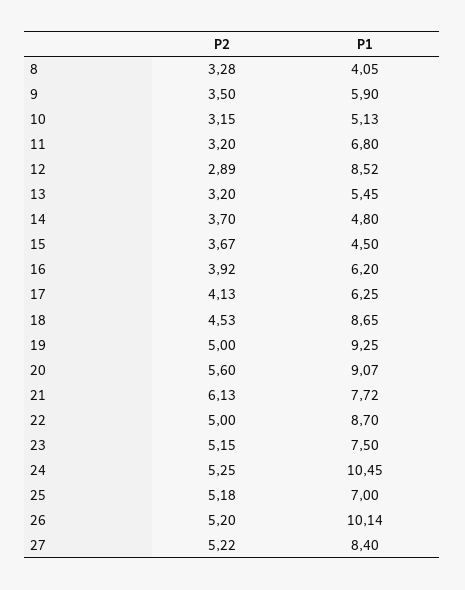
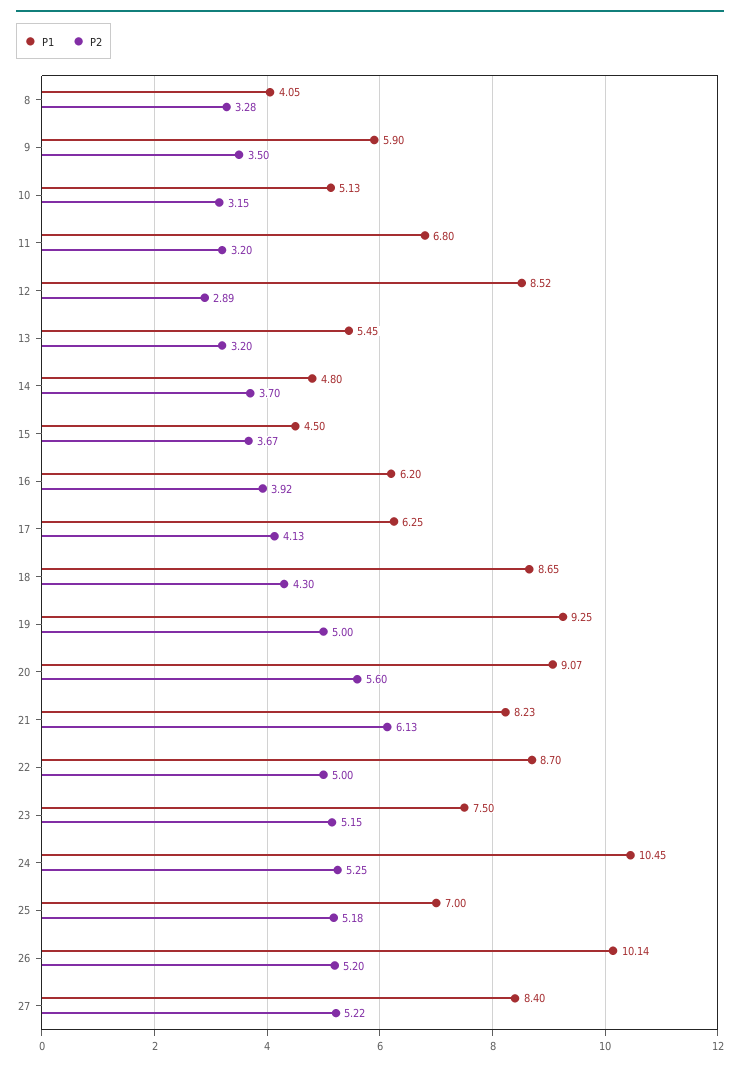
P2, 18: 4.53 -> 4.3
P1, 21: 7.72 -> 8.23

